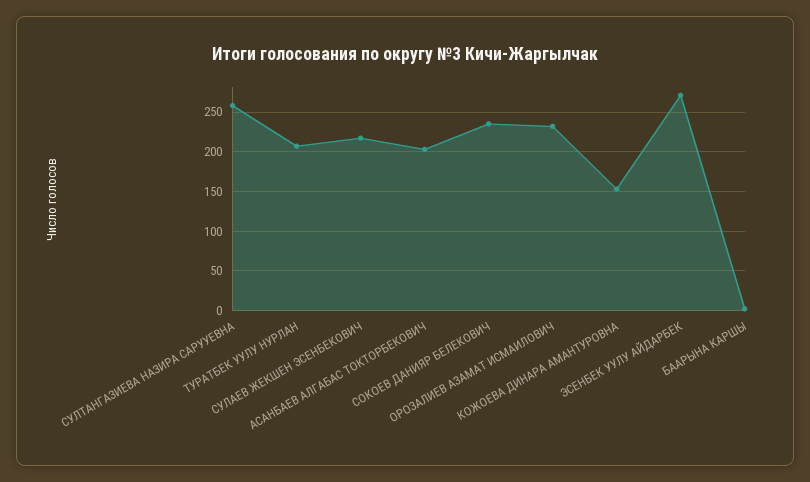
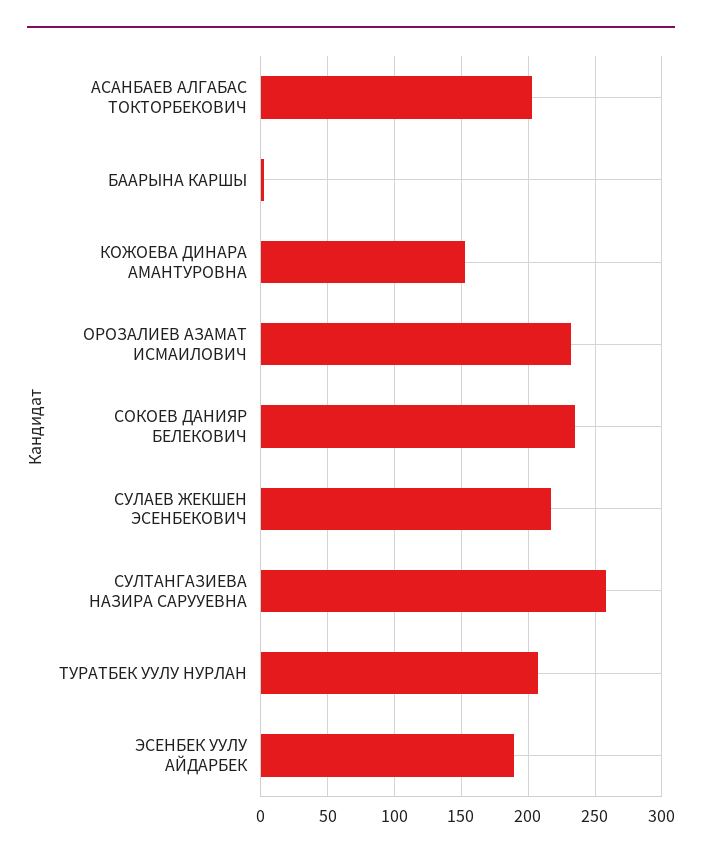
ЭСЕНБЕК УУЛУ АЙДАРБЕК: 270 -> 190

